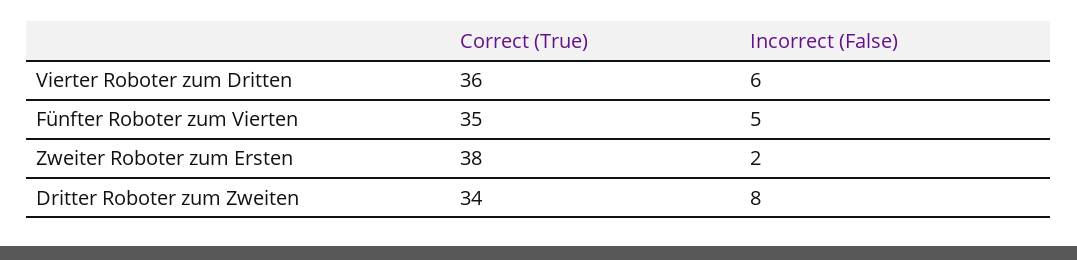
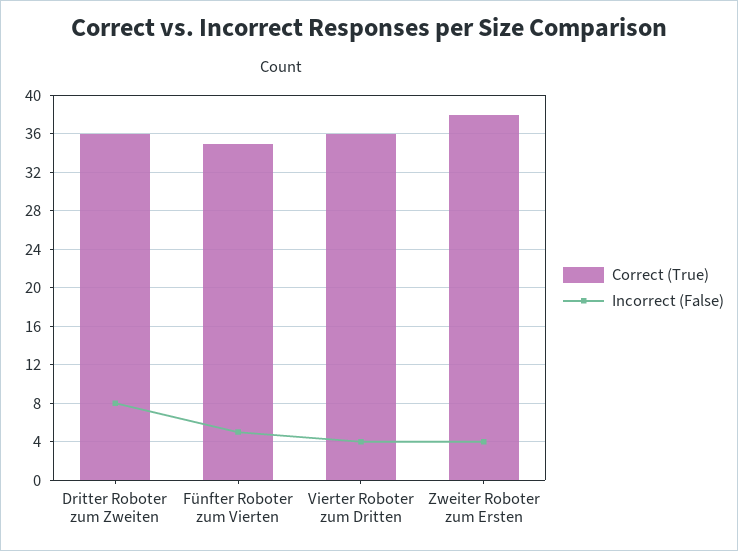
Incorrect (False), Vierter Roboter zum Dritten: 6 -> 4
Incorrect (False), Zweiter Roboter zum Ersten: 2 -> 4
Correct (True), Dritter Roboter zum Zweiten: 34 -> 36

